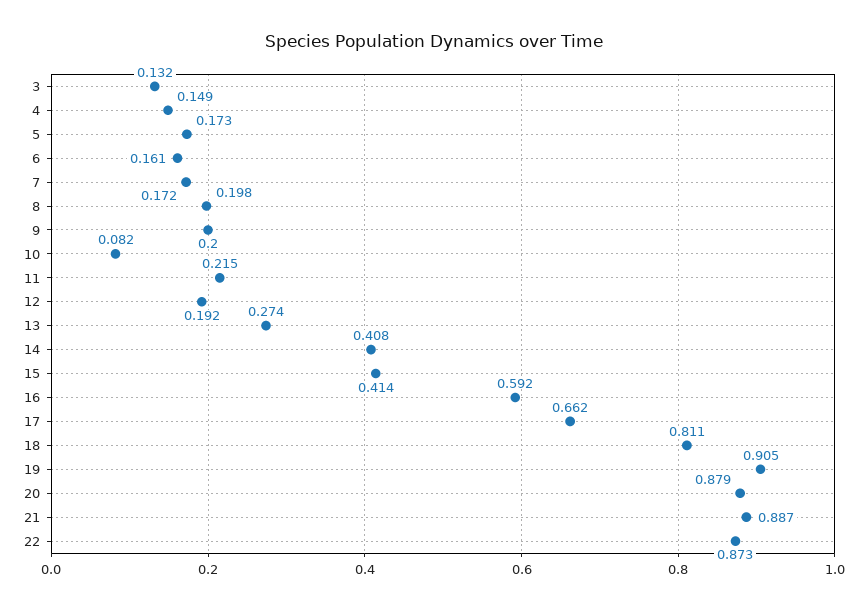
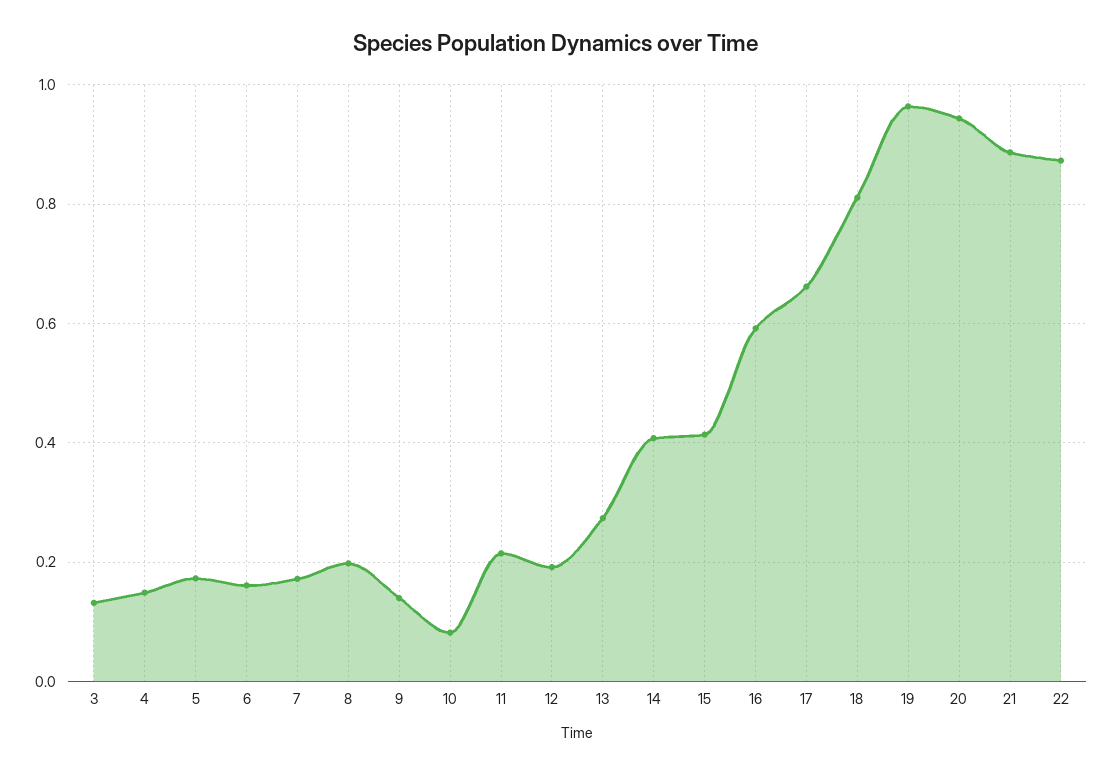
9: 0.2 -> 0.14
19: 0.905 -> 0.96
20: 0.879 -> 0.94

